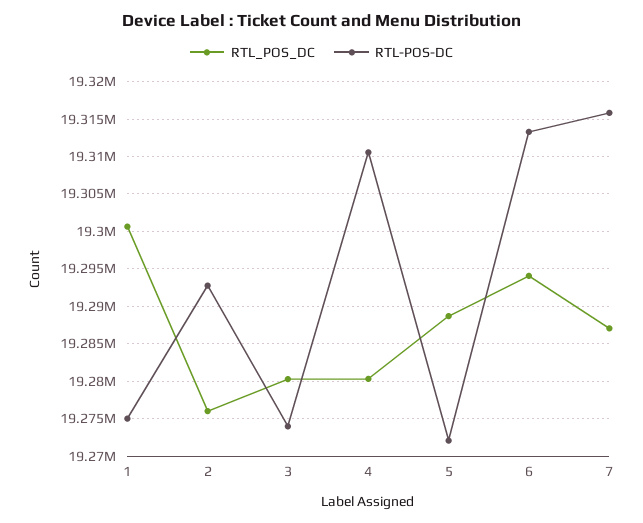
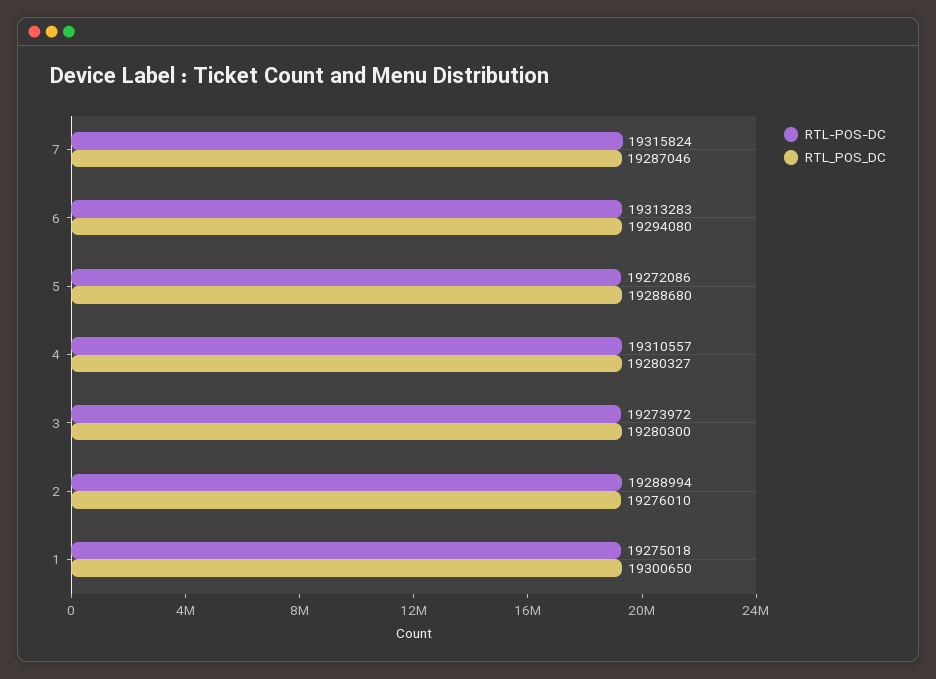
RTL-POS-DC, 2: 19293000 -> 19288994

